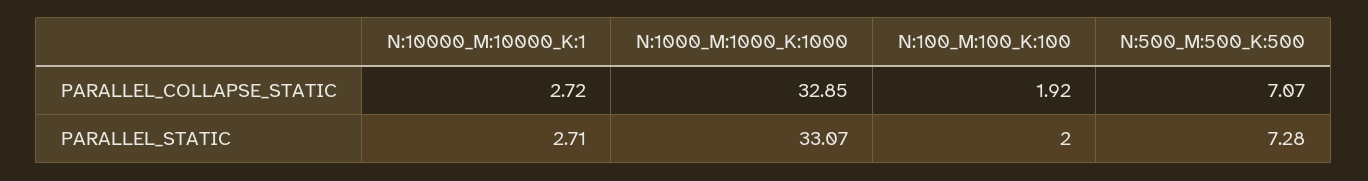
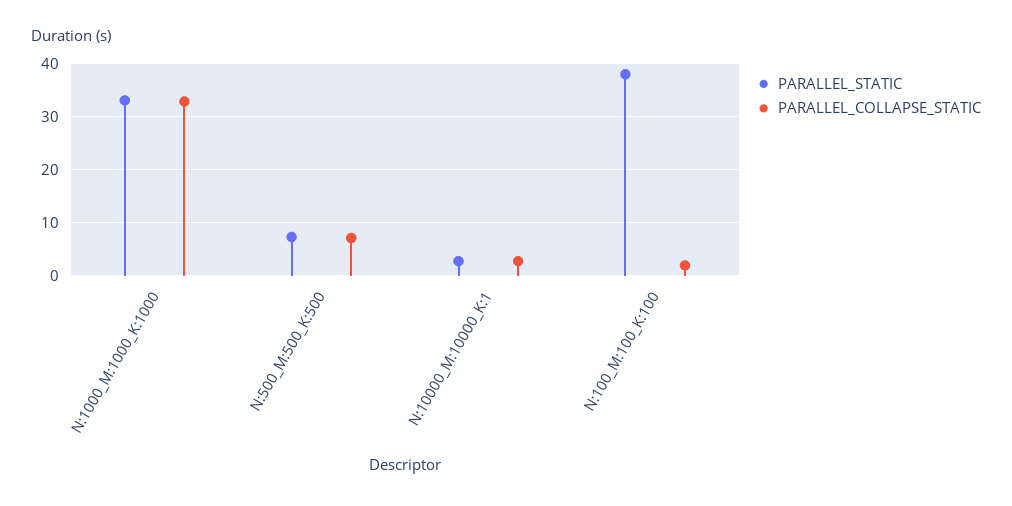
PARALLEL_STATIC, N:100_M:100_K:100: 2 -> 38

